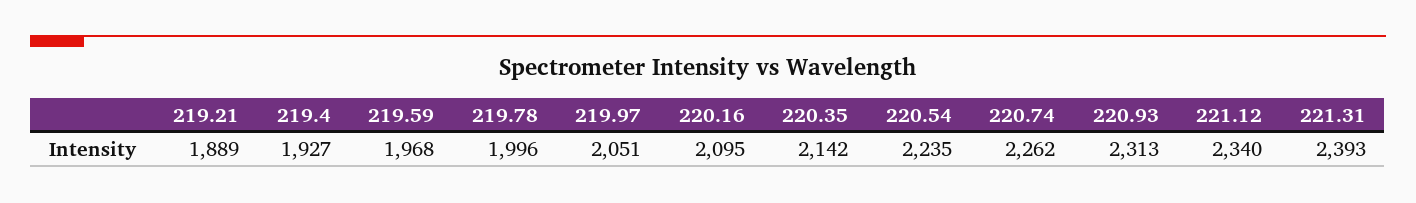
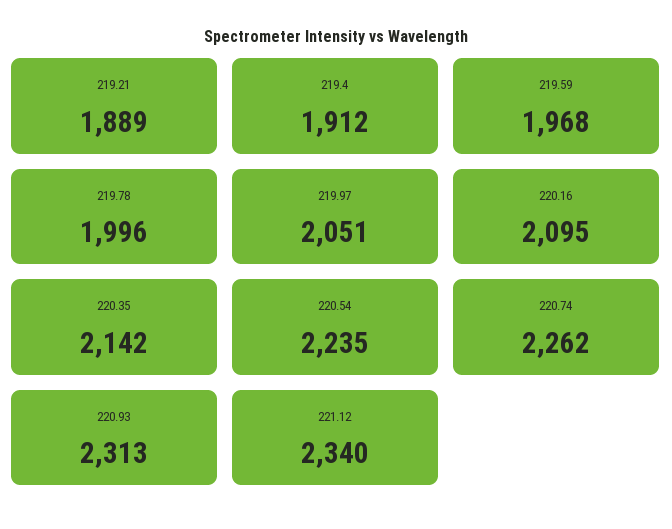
219.4: 1927 -> 1912
221.31: 2393 -> none

